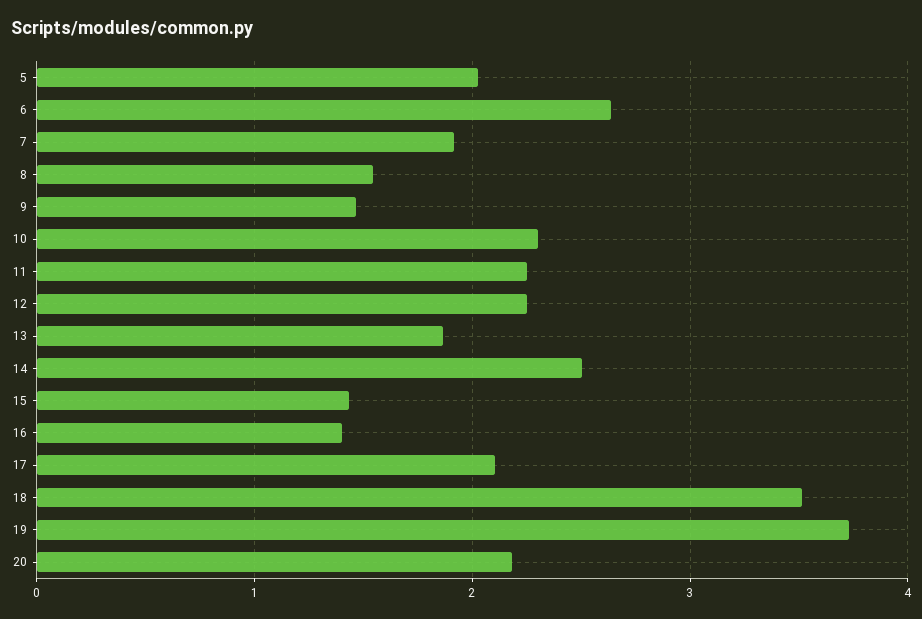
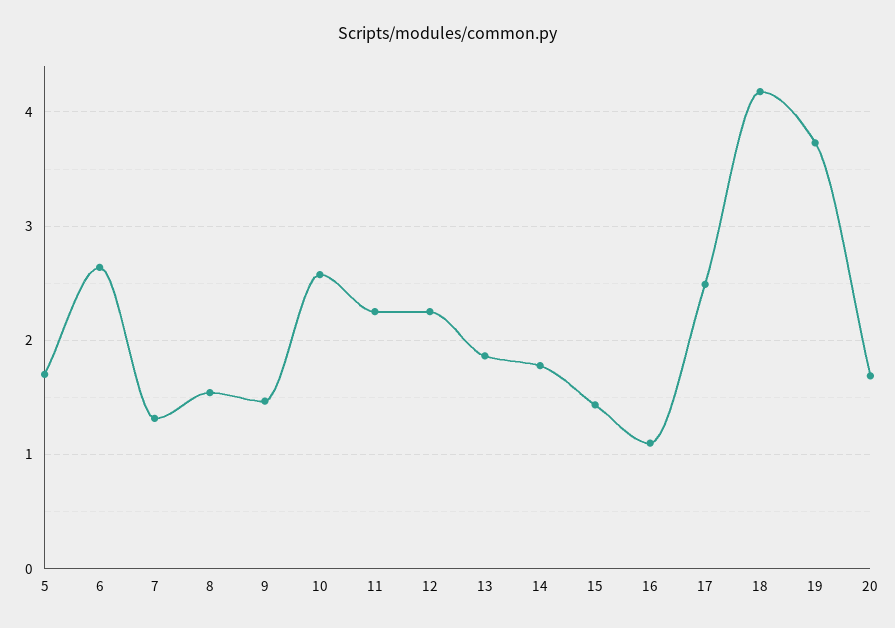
5: 2 -> 1.7
7: 1.9 -> 1.3
10: 2.3 -> 2.6
14: 2.5 -> 1.8
16: 1.4 -> 1.1
17: 2.1 -> 2.5
18: 3.5 -> 4.2
20: 2.2 -> 1.7

